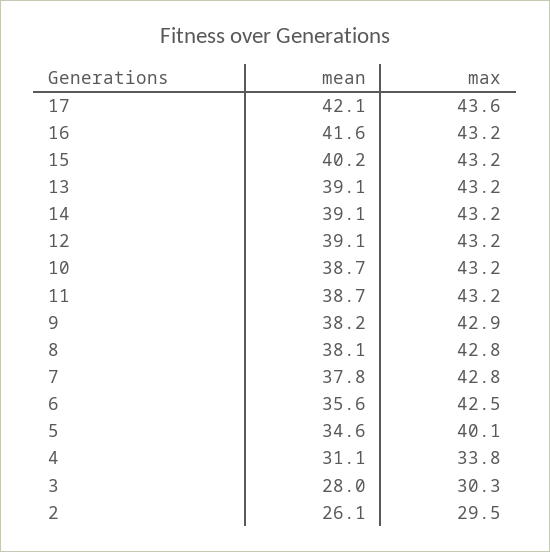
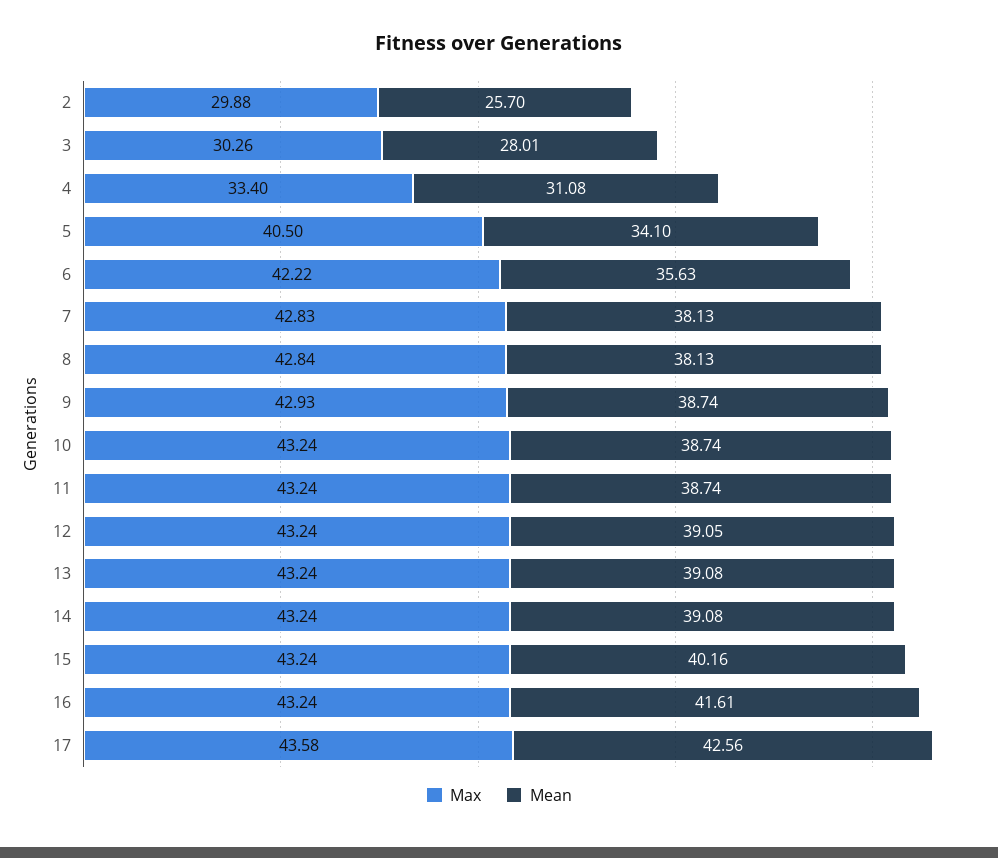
mean, 17: 42.1 -> 42.56
mean, 9: 38.2 -> 38.74
mean, 7: 37.8 -> 38.13
max, 6: 42.5 -> 42.22
mean, 5: 34.6 -> 34.1
max, 5: 40.1 -> 40.5
max, 4: 33.8 -> 33.4
mean, 2: 26.1 -> 25.7
max, 2: 29.5 -> 29.88

